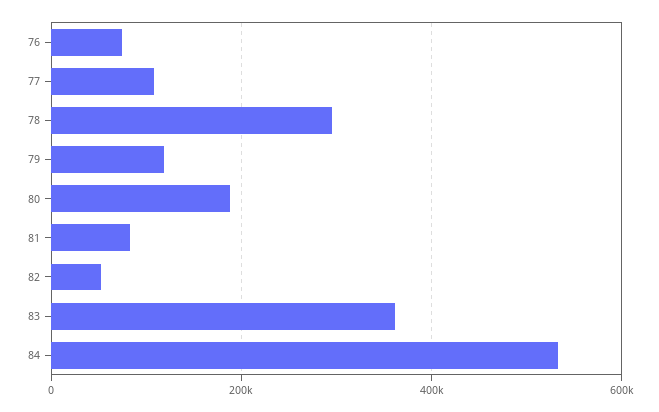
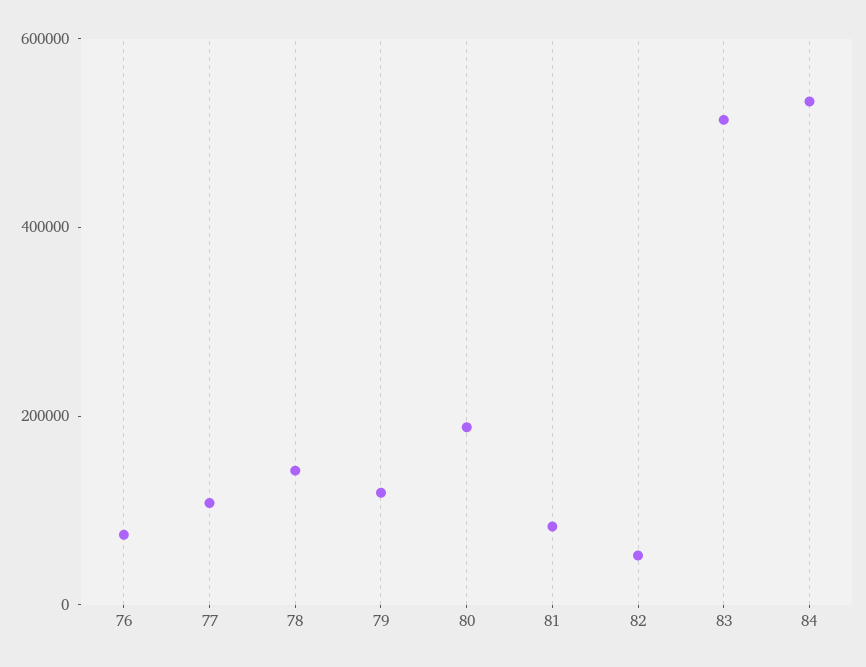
78: 300000 -> 150000
83: 360000 -> 500000

